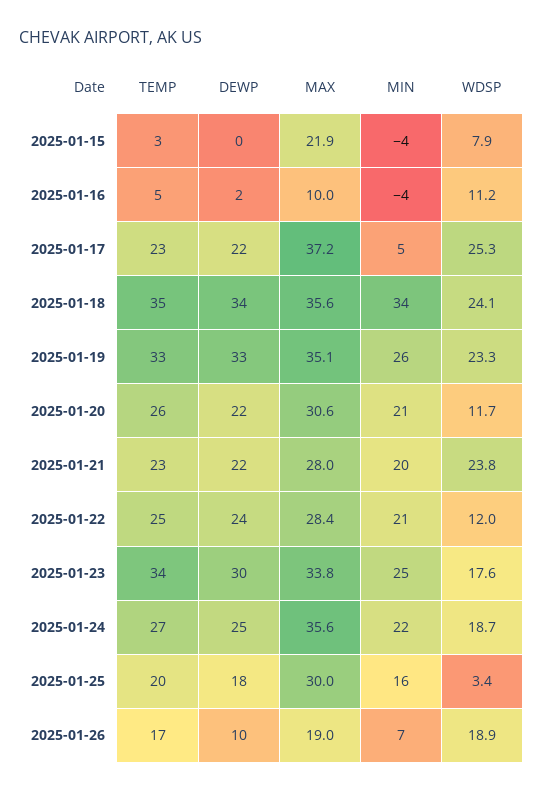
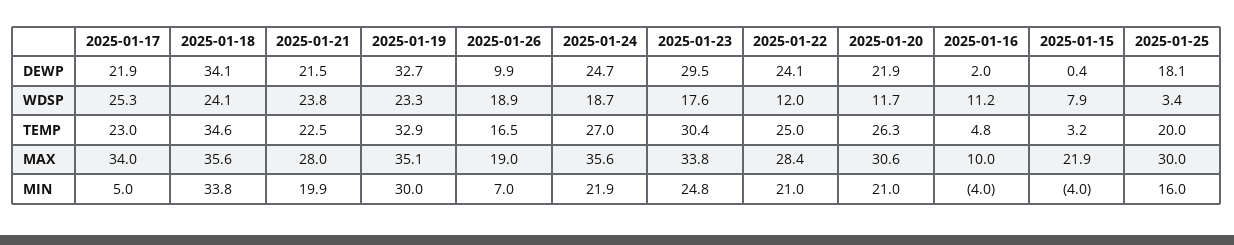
MAX, 2025-01-17: 37.2 -> 34
MIN, 2025-01-19: 26 -> 30
TEMP, 2025-01-23: 34 -> 30.4

